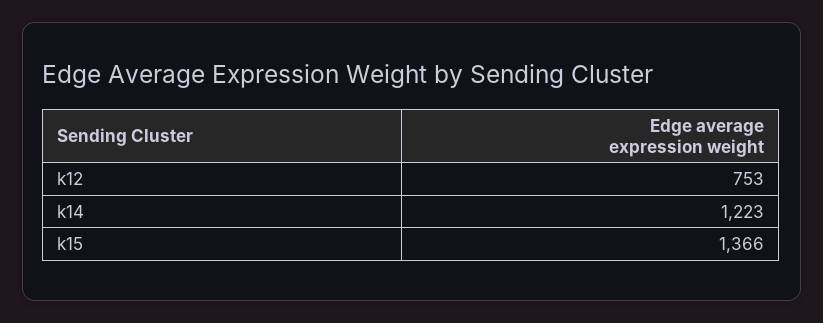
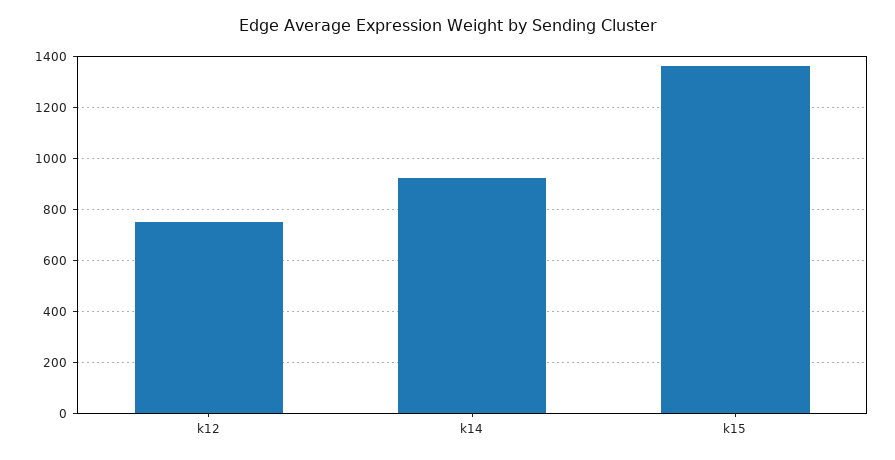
k14: 1223 -> 925

